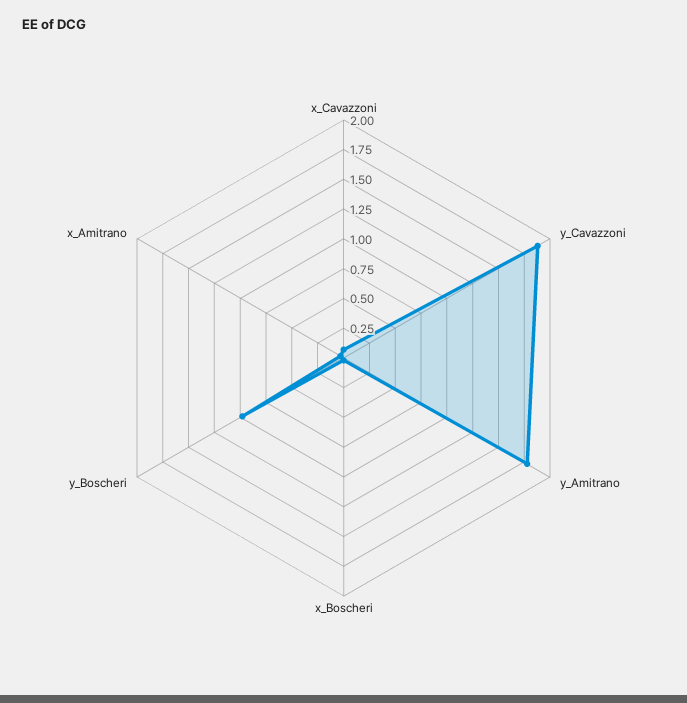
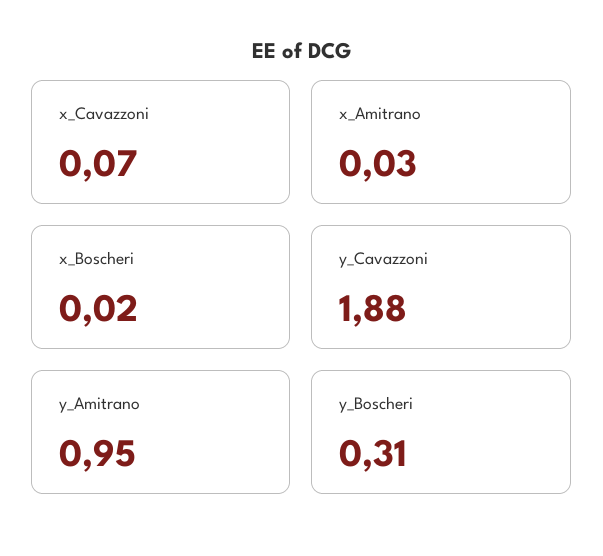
y_Amitrano: 1.75 -> 0.95
y_Boscheri: 1 -> 0.31

